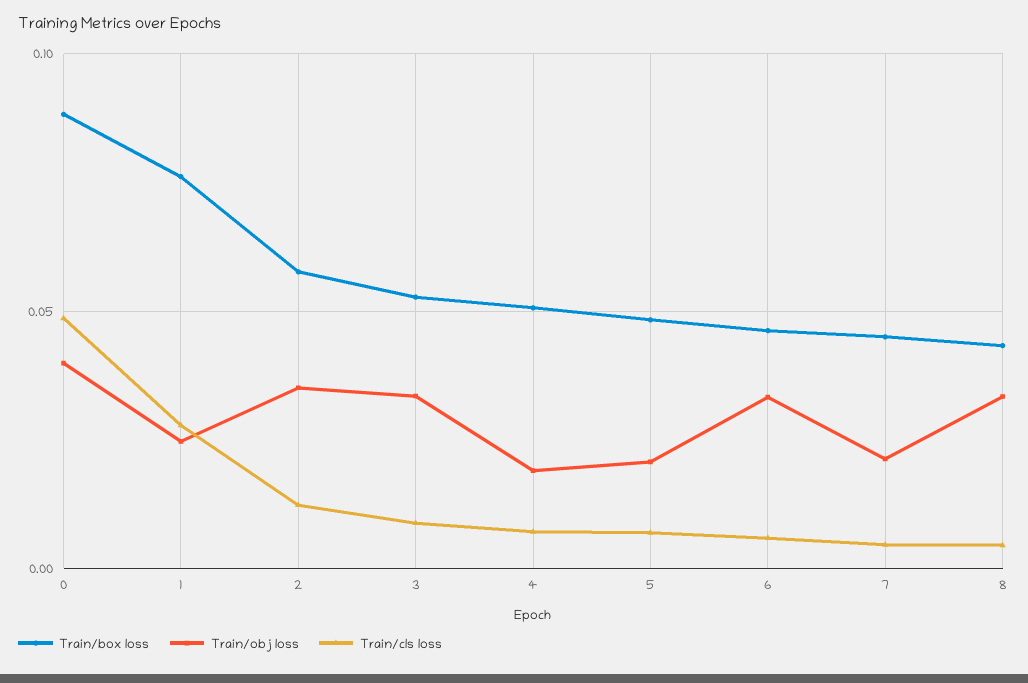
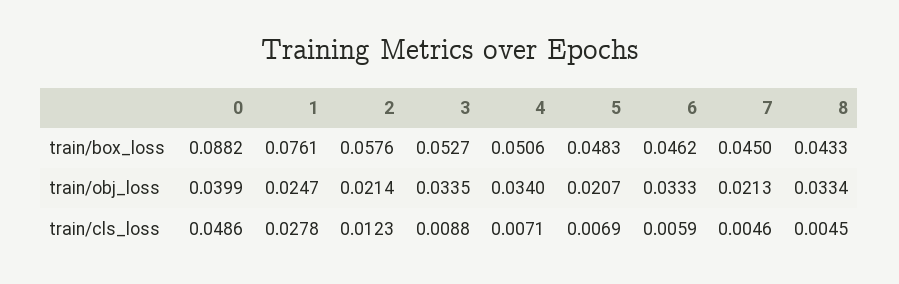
Train/obj loss, 2: 0.035 -> 0.0214
Train/obj loss, 4: 0.02 -> 0.034

